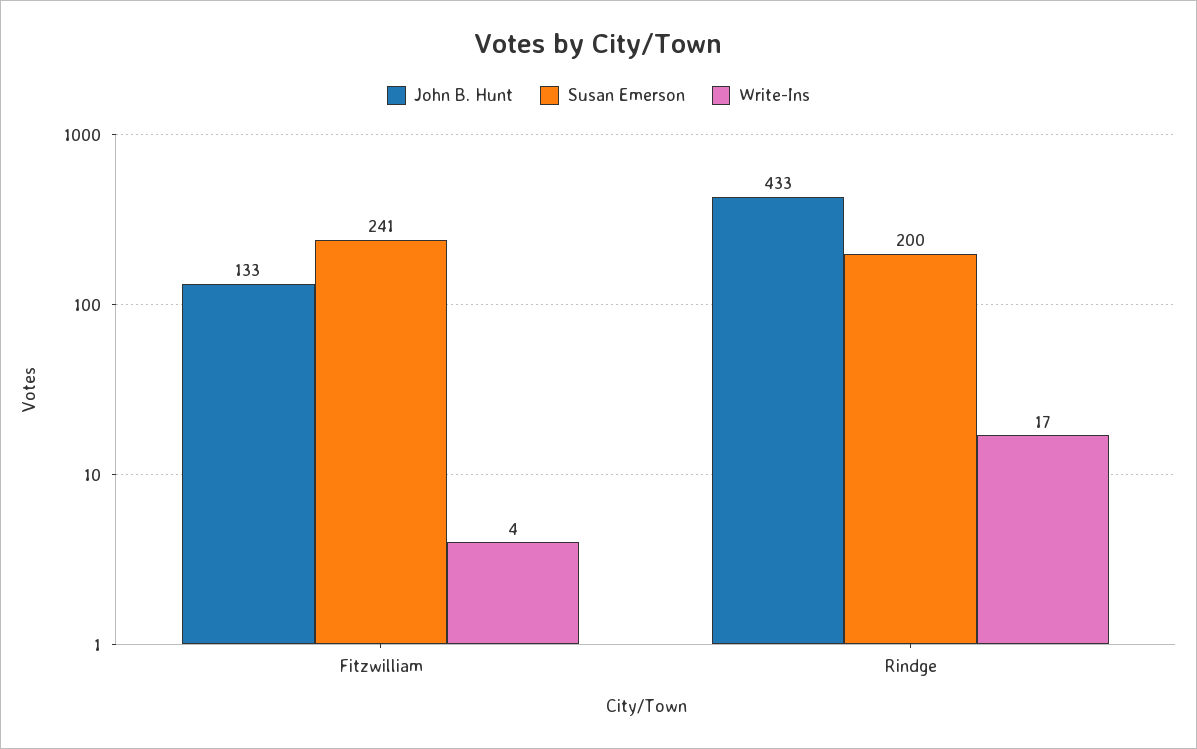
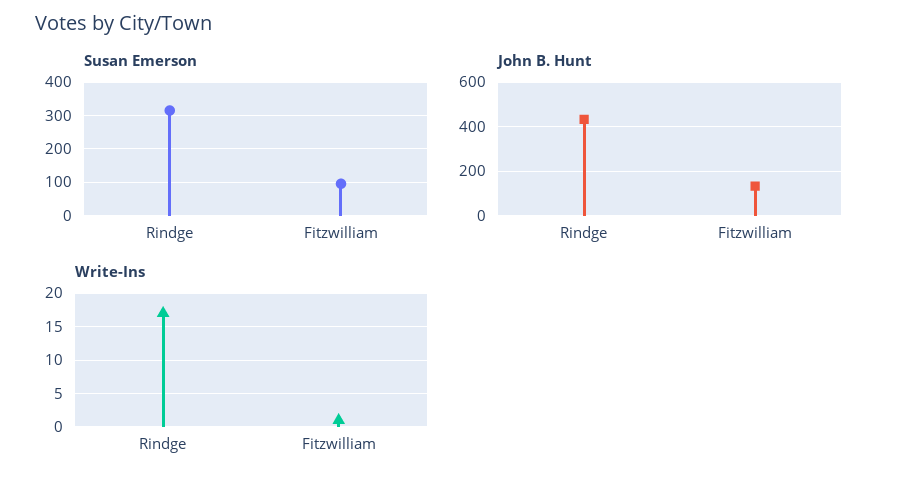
Susan Emerson, Fitzwilliam: 241 -> 100
Write-Ins, Fitzwilliam: 4 -> 1
Susan Emerson, Rindge: 200 -> 320

